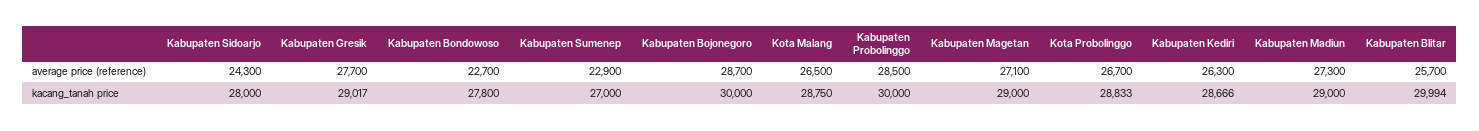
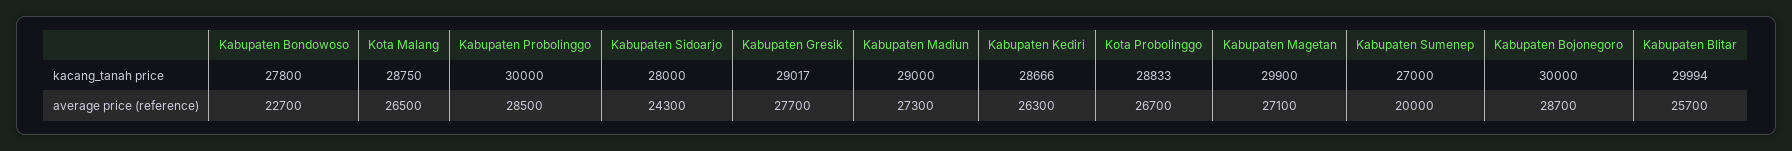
Kabupaten Sumenep, average price (reference): 22900 -> 20000
Kabupaten Magetan, kacang_tanah price: 29000 -> 29900

